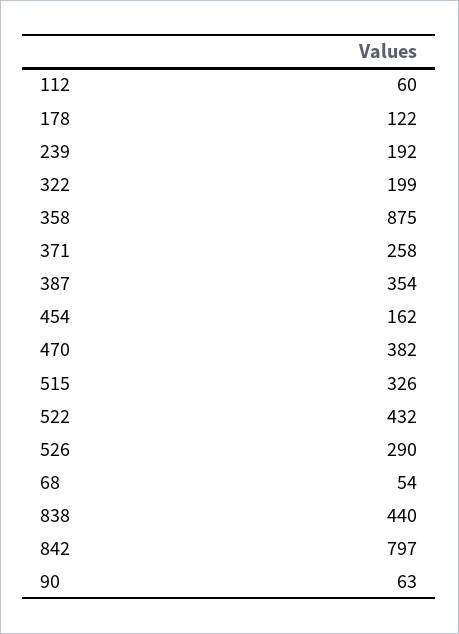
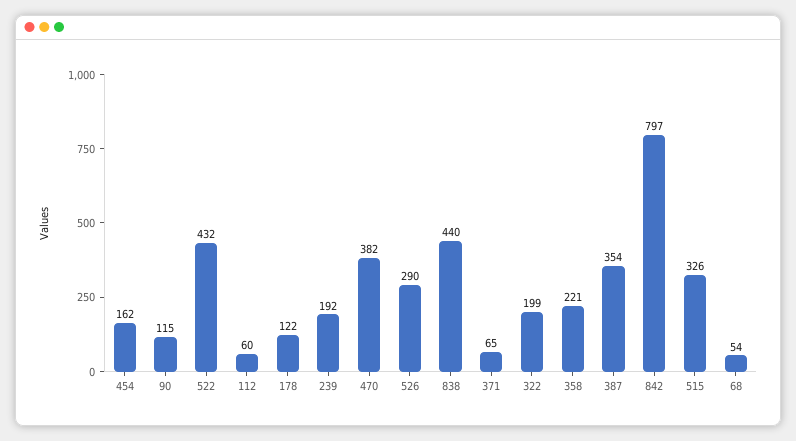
358: 875 -> 221
371: 258 -> 65
90: 63 -> 115

